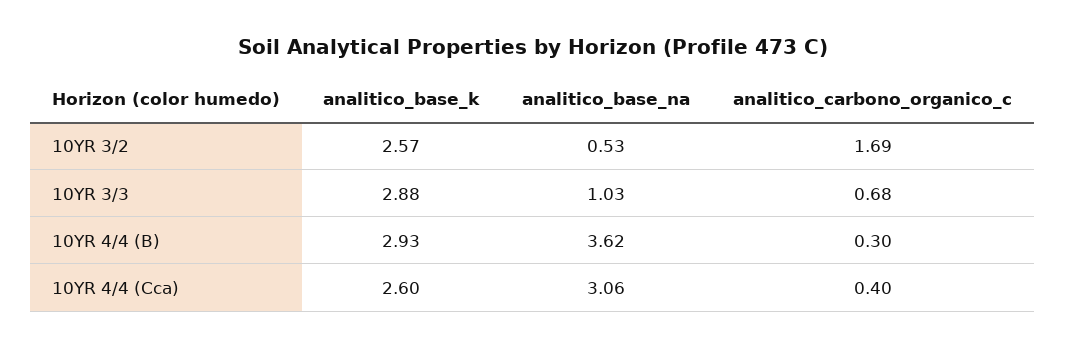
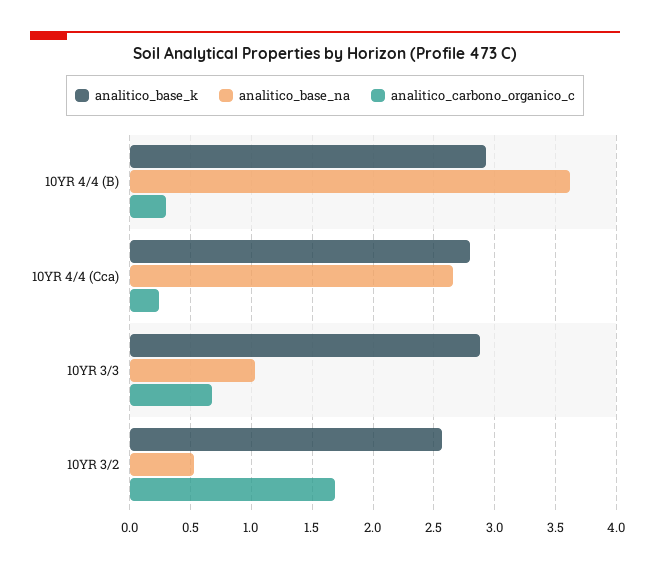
analitico_base_k, 10YR 4/4 (Cca): 2.6 -> 2.8
analitico_base_na, 10YR 4/4 (Cca): 3.06 -> 2.65
analitico_carbono_organico_c, 10YR 4/4 (Cca): 0.4 -> 0.25

